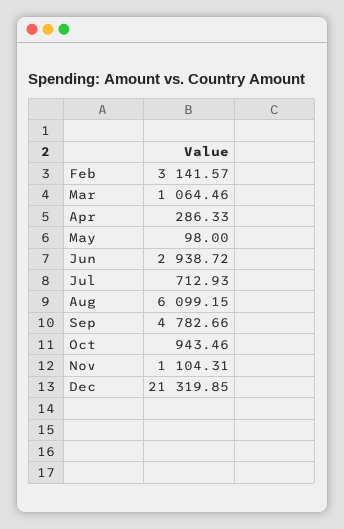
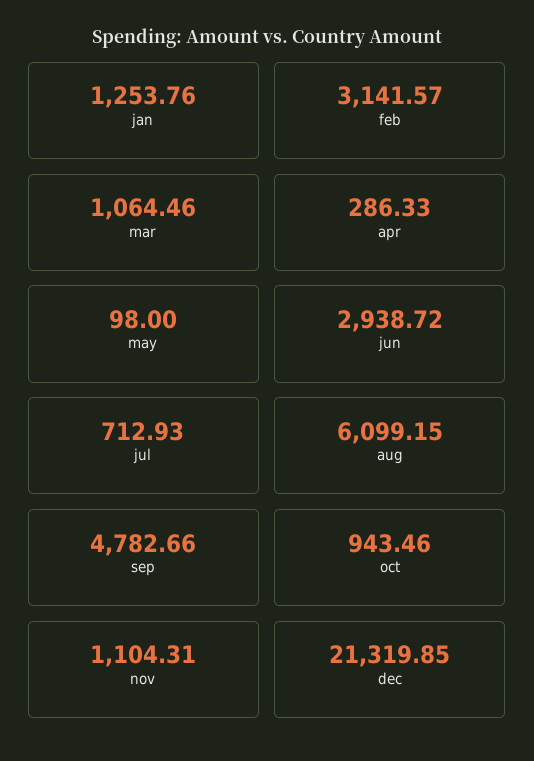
jan: none -> 1253.76

